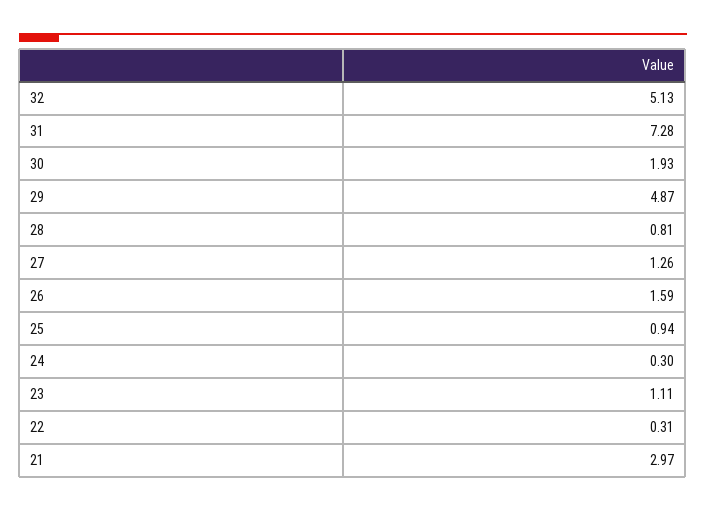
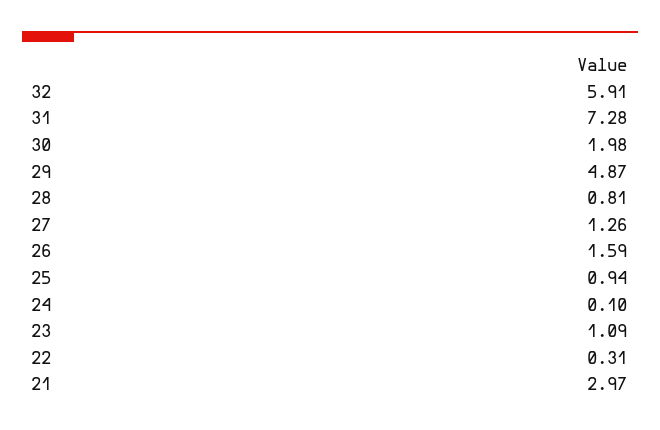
32: 5.13 -> 5.91
30: 1.93 -> 1.98
24: 0.3 -> 0.1
23: 1.11 -> 1.09

